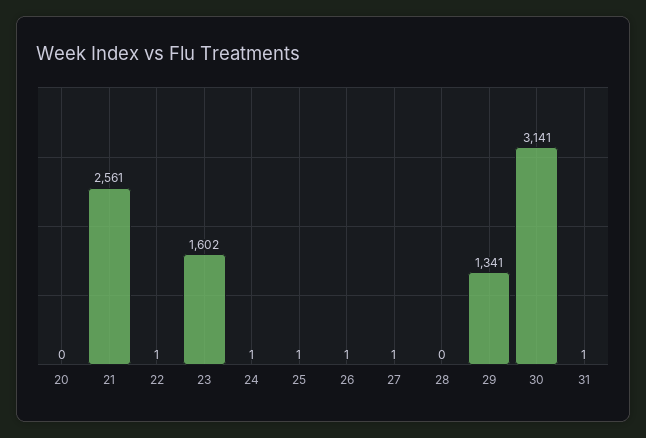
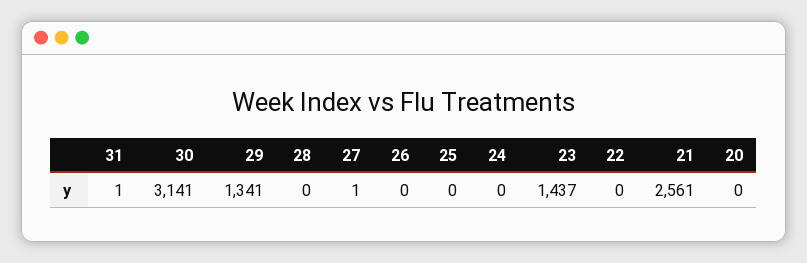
22: 1 -> 0
23: 1602 -> 1437
24: 1 -> 0
25: 1 -> 0
26: 1 -> 0

